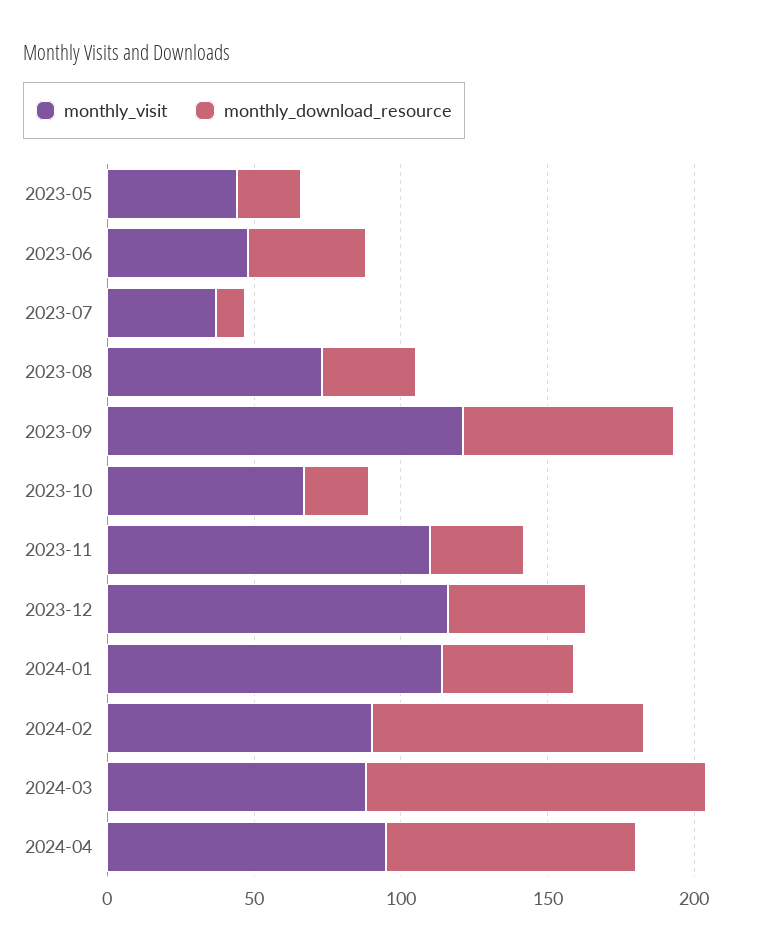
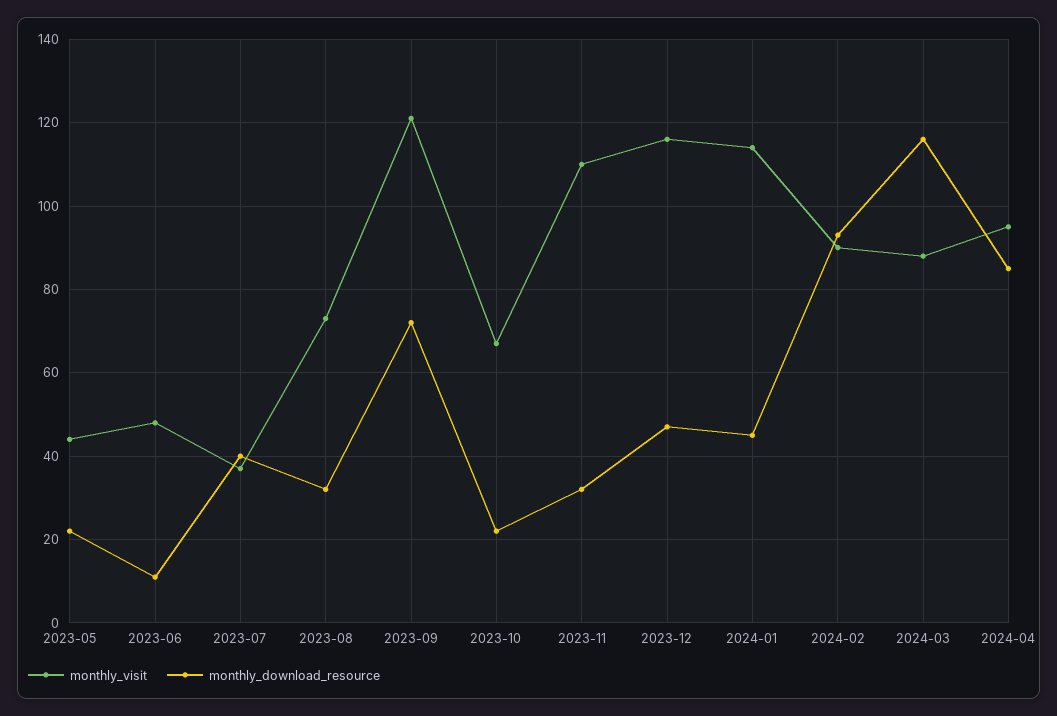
monthly_download_resource, 2023-06: 40 -> 10
monthly_download_resource, 2023-07: 10 -> 40

